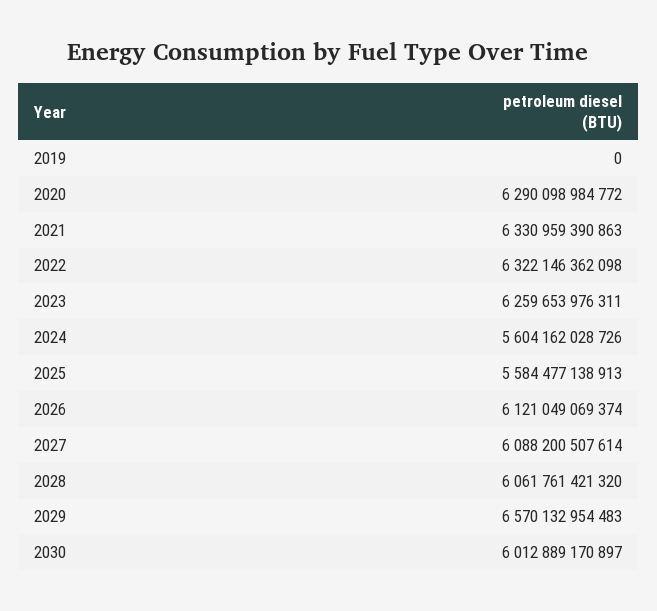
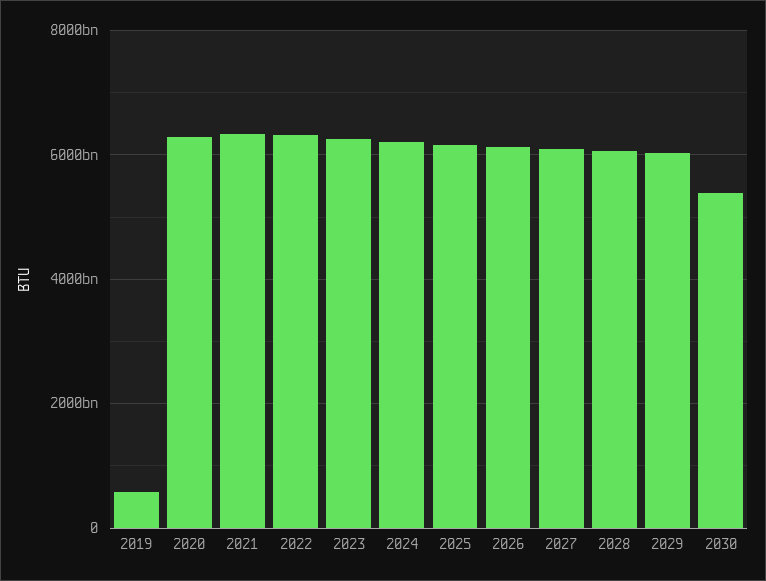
2019: 0 -> 600000000000
2024: 5604162028726 -> 6200000000000
2025: 5584477138913 -> 6200000000000
2029: 6570132954483 -> 6000000000000
2030: 6012889170897 -> 5400000000000

